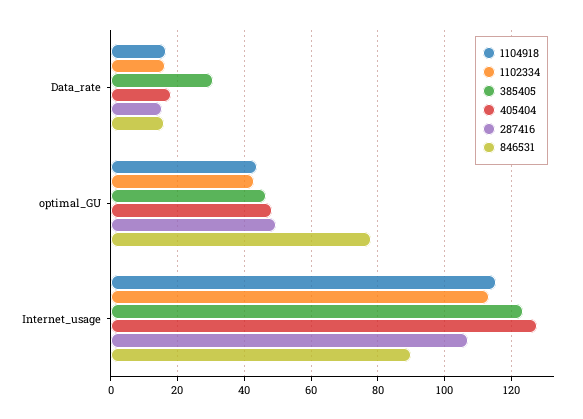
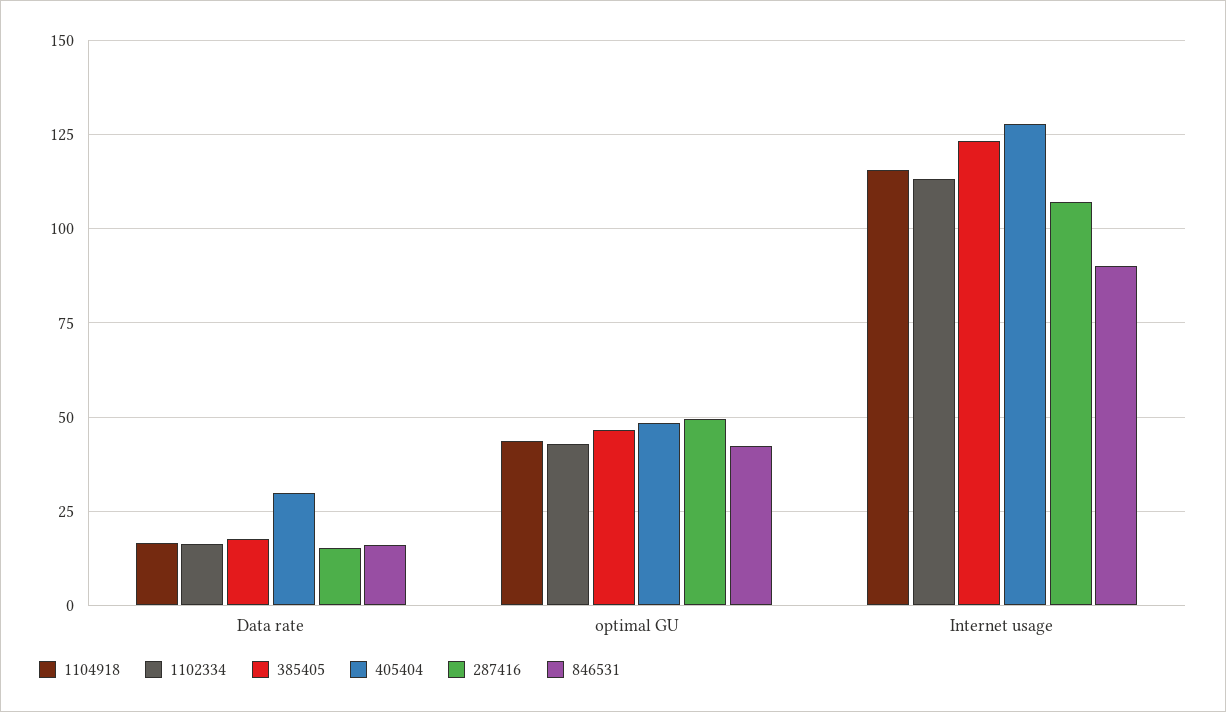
385405, Data_rate: 30 -> 17.5
405404, Data_rate: 18 -> 30
846531, optimal_GU: 78 -> 42.5

